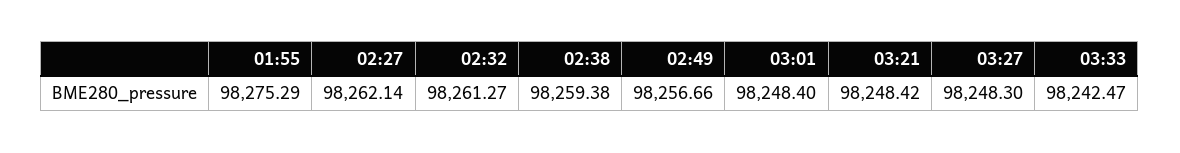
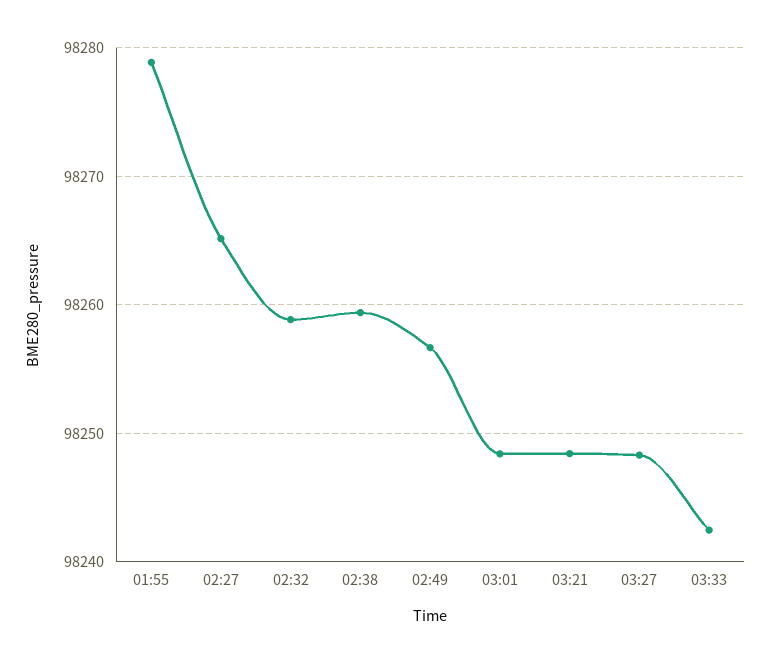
01:55: 98275.29 -> 98279
02:27: 98262.14 -> 98265
02:32: 98261.27 -> 98259

